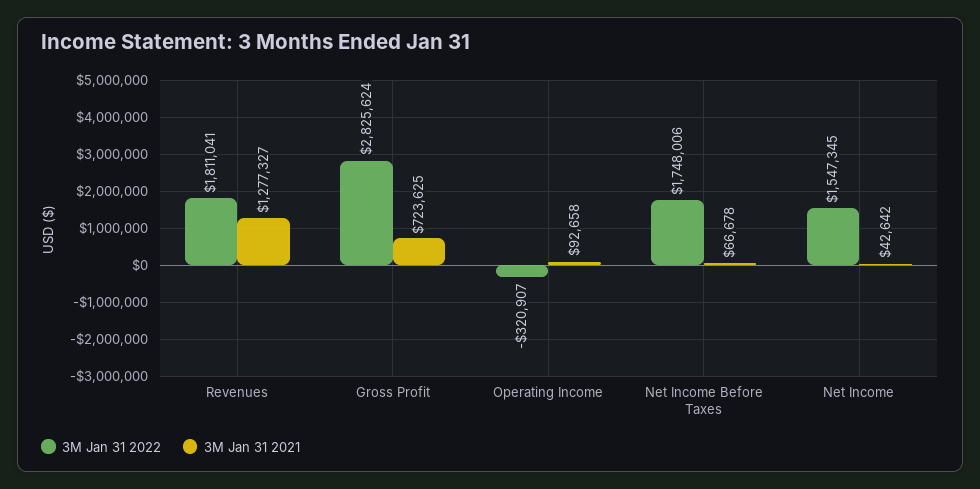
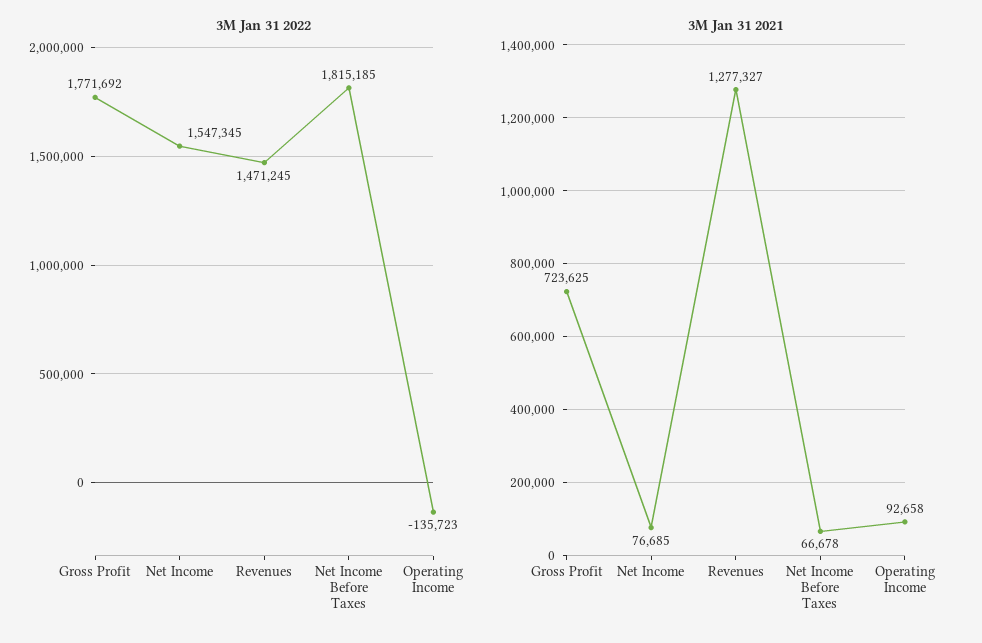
3M Jan 31 2022, Revenues: 1811041 -> 1471245
3M Jan 31 2022, Gross Profit: 2825624 -> 1771692
3M Jan 31 2022, Operating Income: -320907 -> -135723
3M Jan 31 2022, Net Income Before Taxes: 1748006 -> 1815185
3M Jan 31 2021, Net Income: 42642 -> 76685

